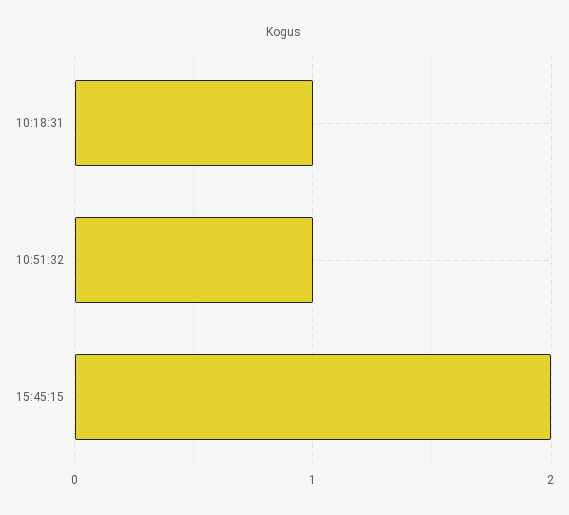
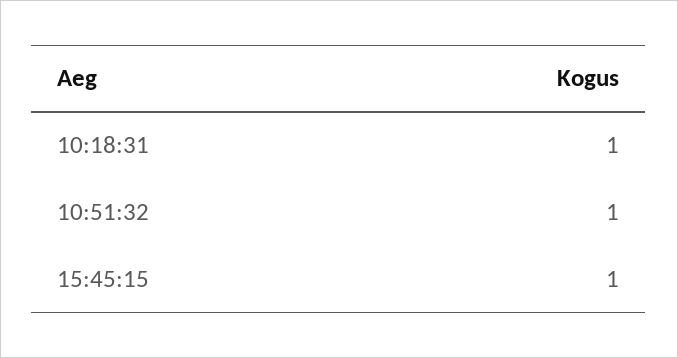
15:45:15: 2 -> 1

